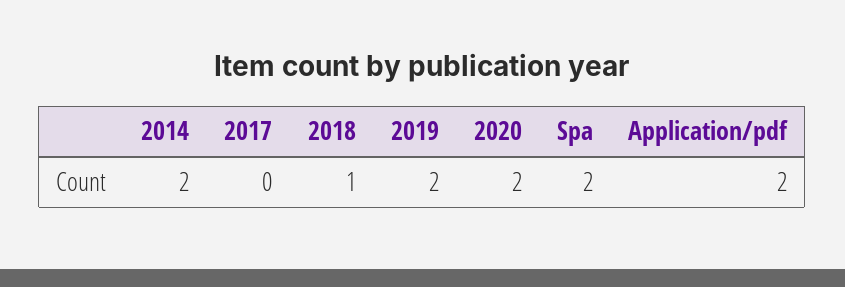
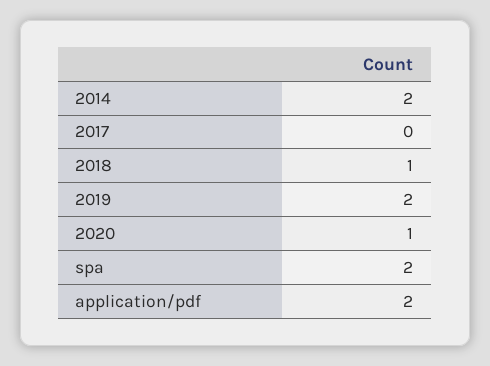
2020: 2 -> 1

